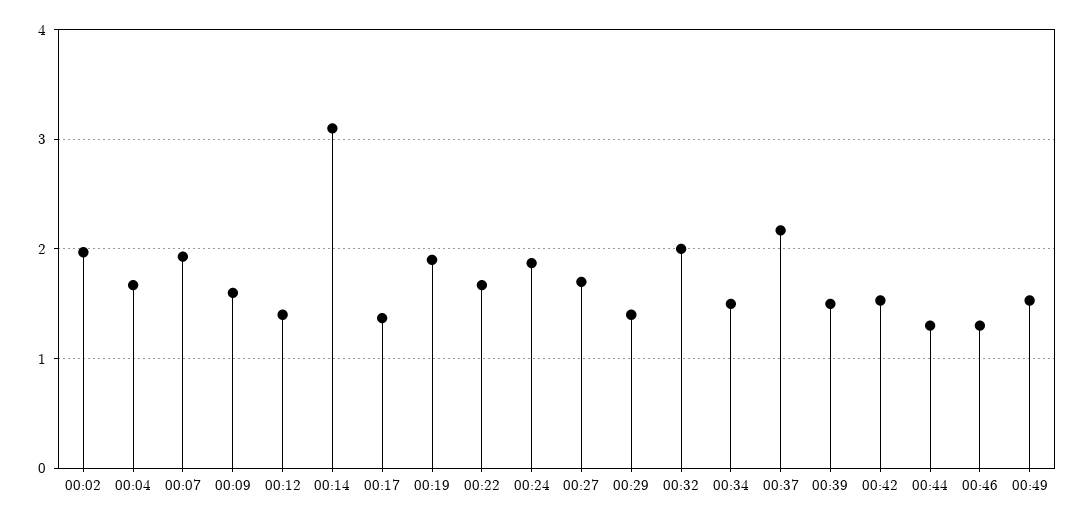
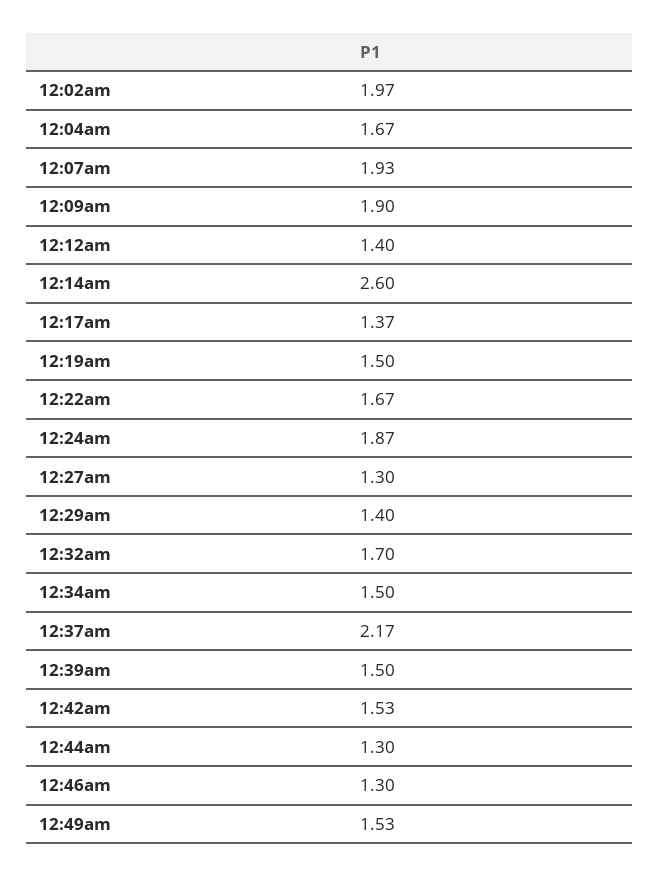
00:09: 1.6 -> 1.9
00:14: 3.1 -> 2.6
00:19: 1.9 -> 1.5
00:27: 1.7 -> 1.3
00:32: 2 -> 1.7

